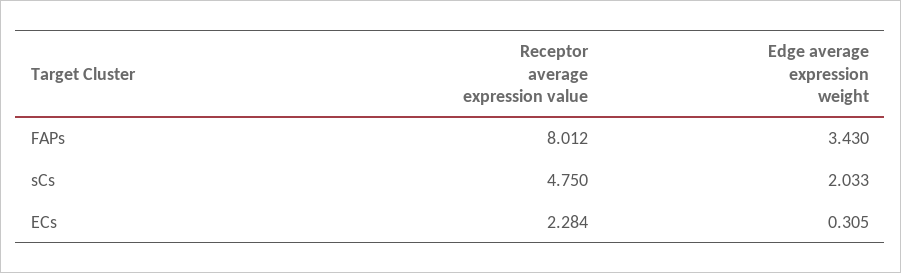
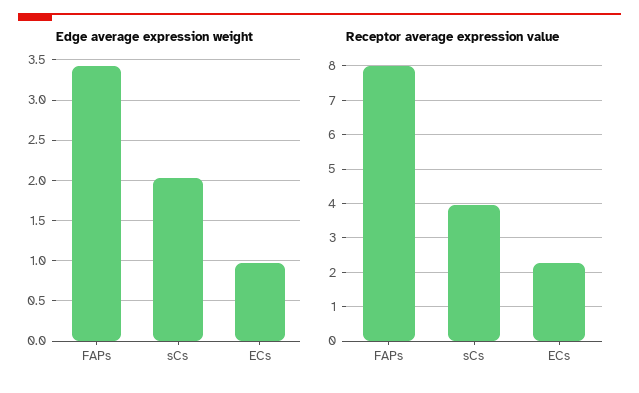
Receptor average expression value, sCs: 4.75 -> 4
Edge average expression weight, ECs: 0.305 -> 1

